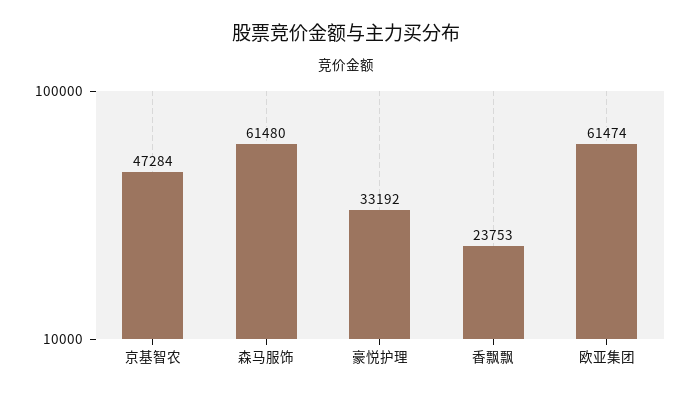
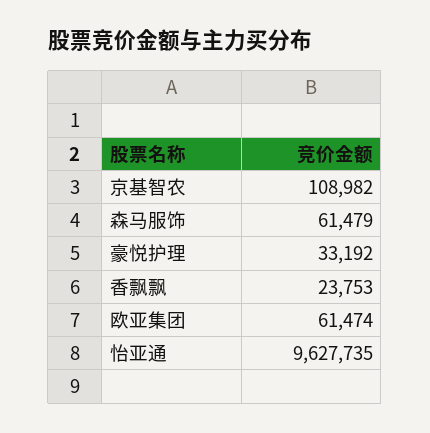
京基智农: 47284 -> 108982
森马服饰: 61480 -> 61479
怡亚通: none -> 9627735

